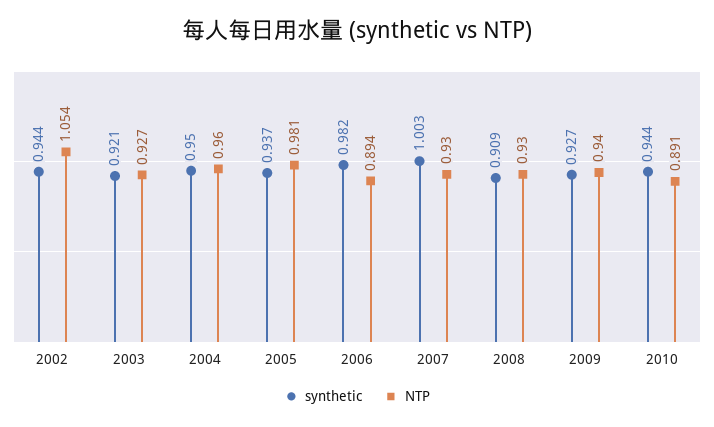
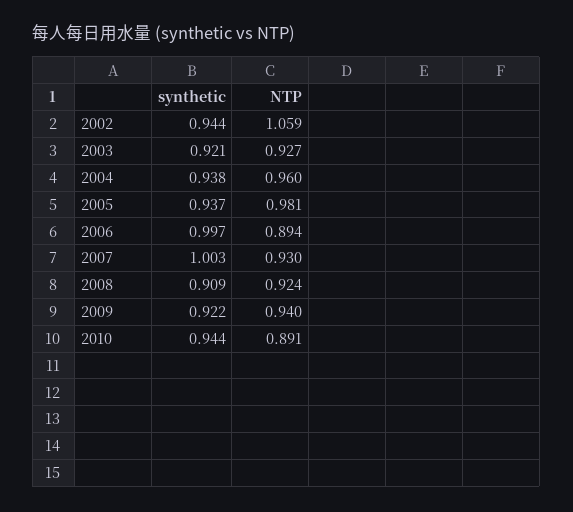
NTP, 2002: 1.054 -> 1.059
synthetic, 2004: 0.95 -> 0.938
synthetic, 2006: 0.982 -> 0.997
NTP, 2008: 0.93 -> 0.924
synthetic, 2009: 0.927 -> 0.922

